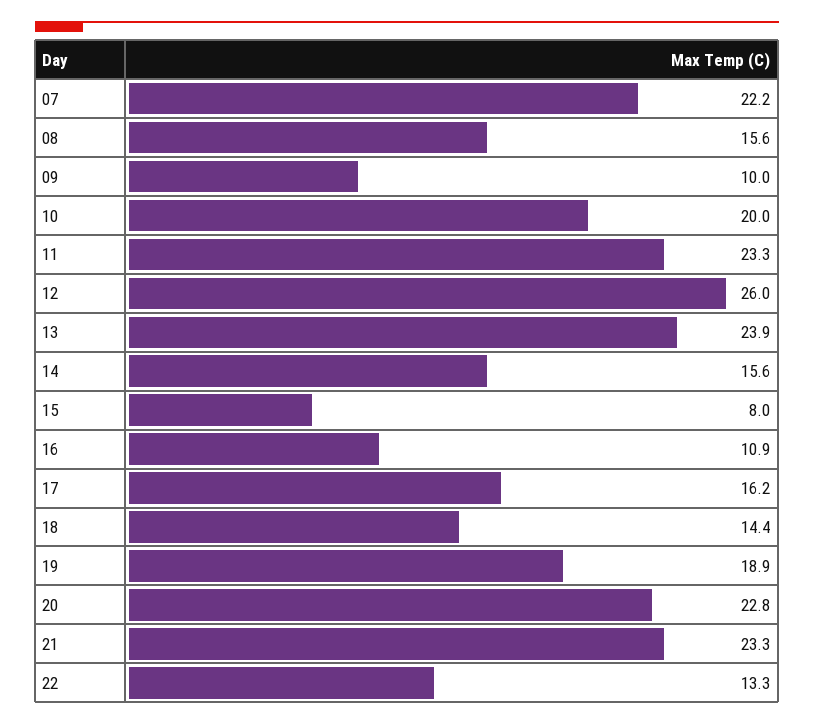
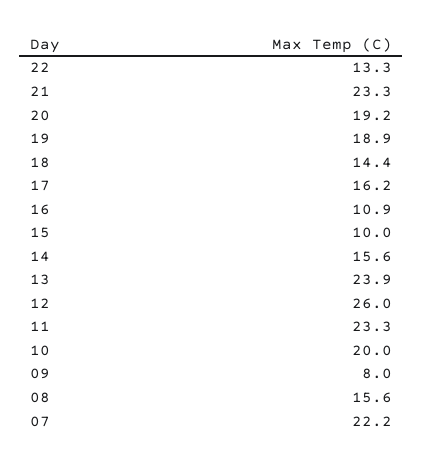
09: 10 -> 8
15: 8 -> 10
20: 22.8 -> 19.2

